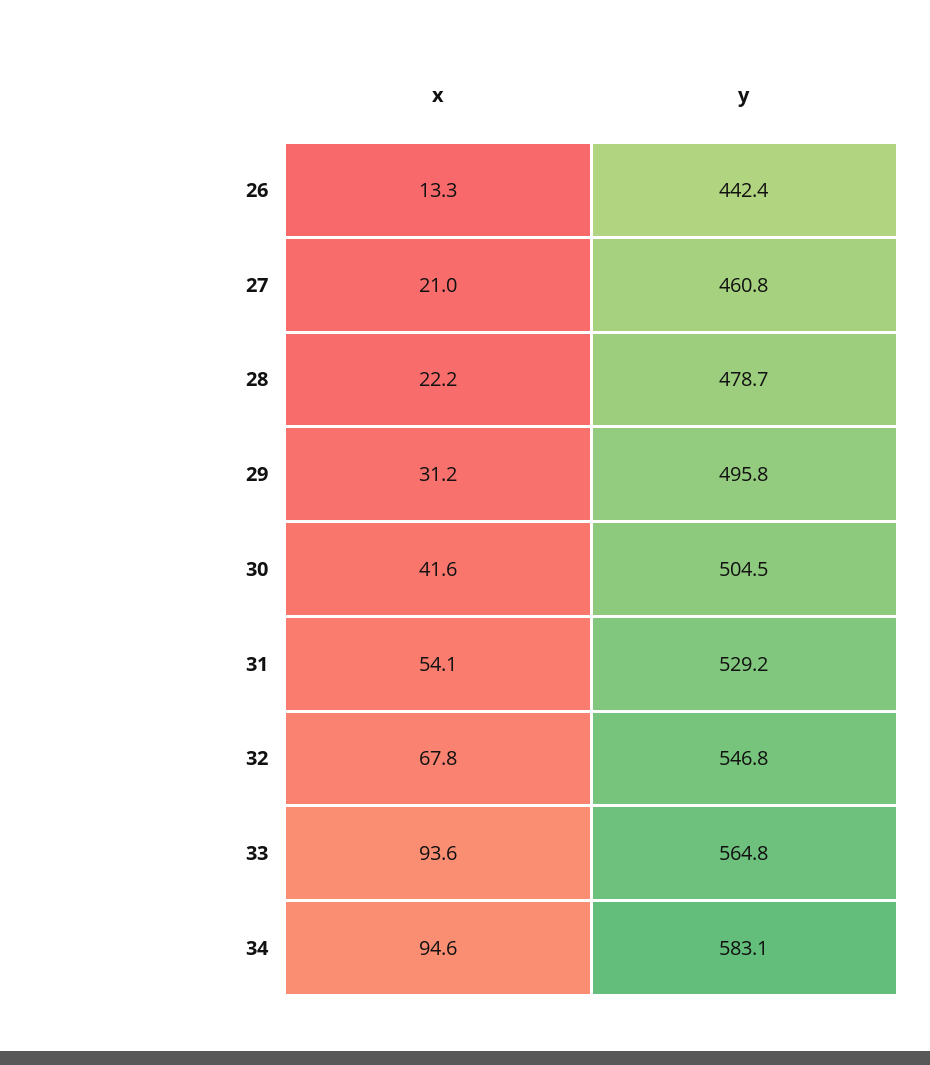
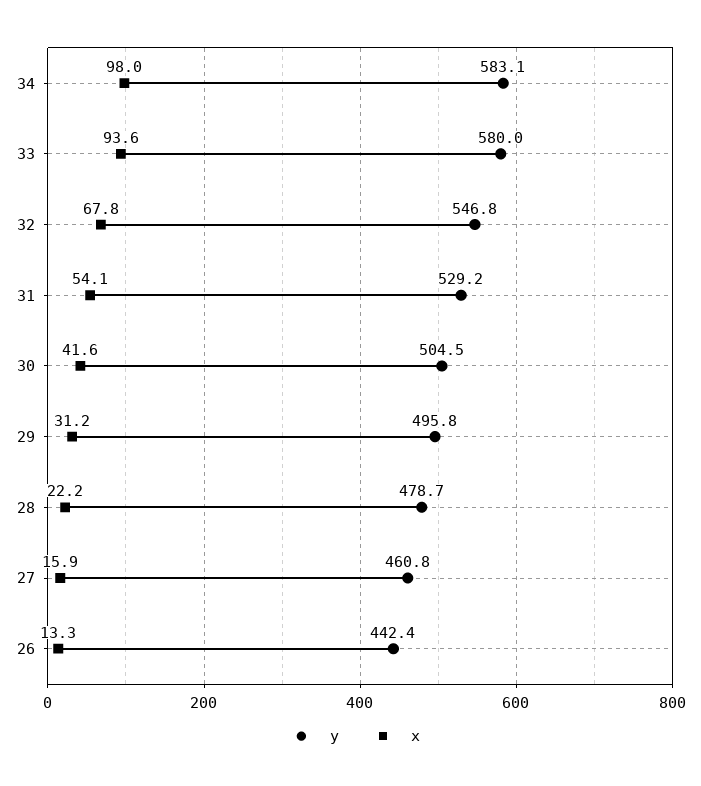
x, 27: 21 -> 15.9
y, 33: 564.8 -> 580
x, 34: 94.6 -> 98

